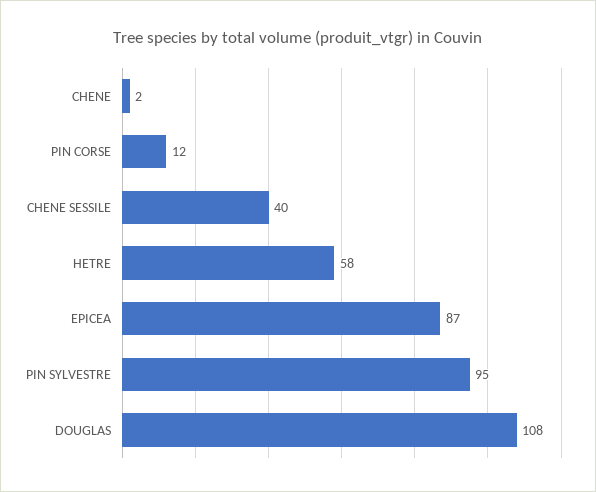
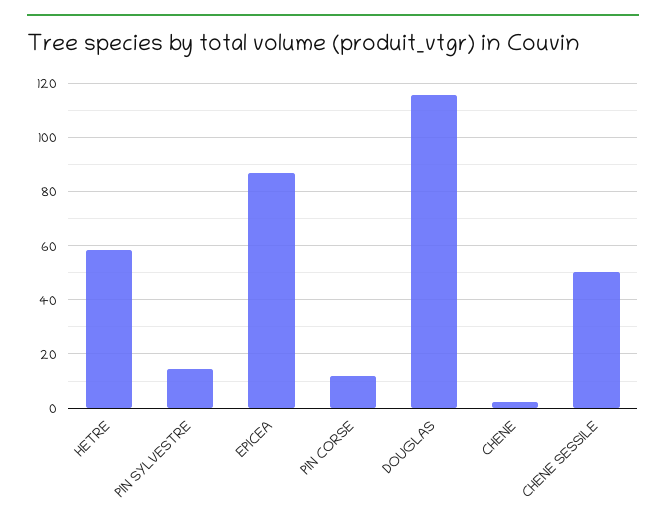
CHENE SESSILE: 40 -> 50
PIN SYLVESTRE: 95 -> 15
DOUGLAS: 108 -> 115

